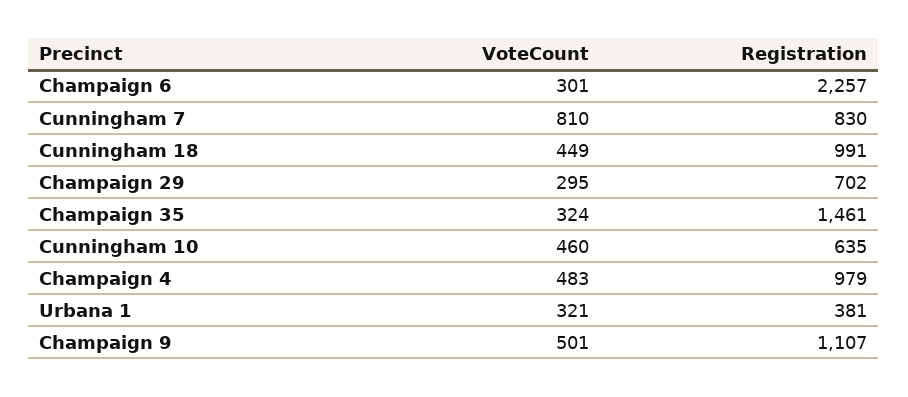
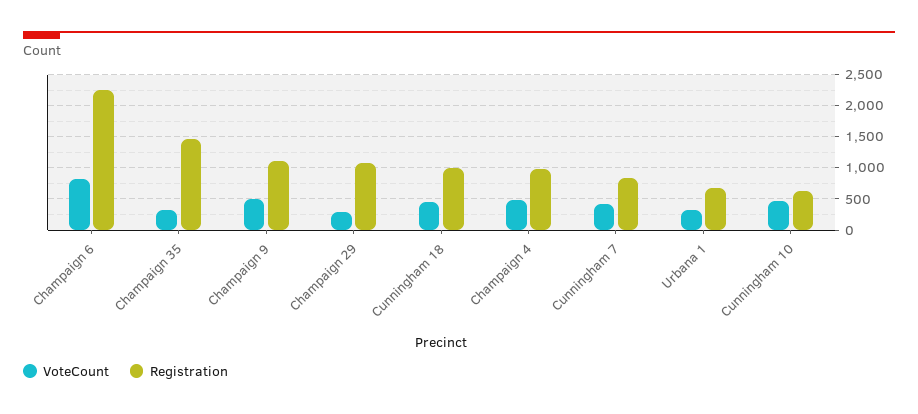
VoteCount, Champaign 6: 301 -> 800
VoteCount, Cunningham 7: 810 -> 400
Registration, Champaign 29: 702 -> 1100
Registration, Urbana 1: 381 -> 700

